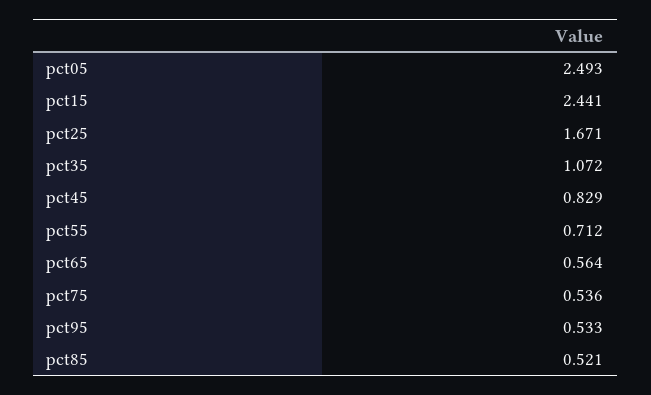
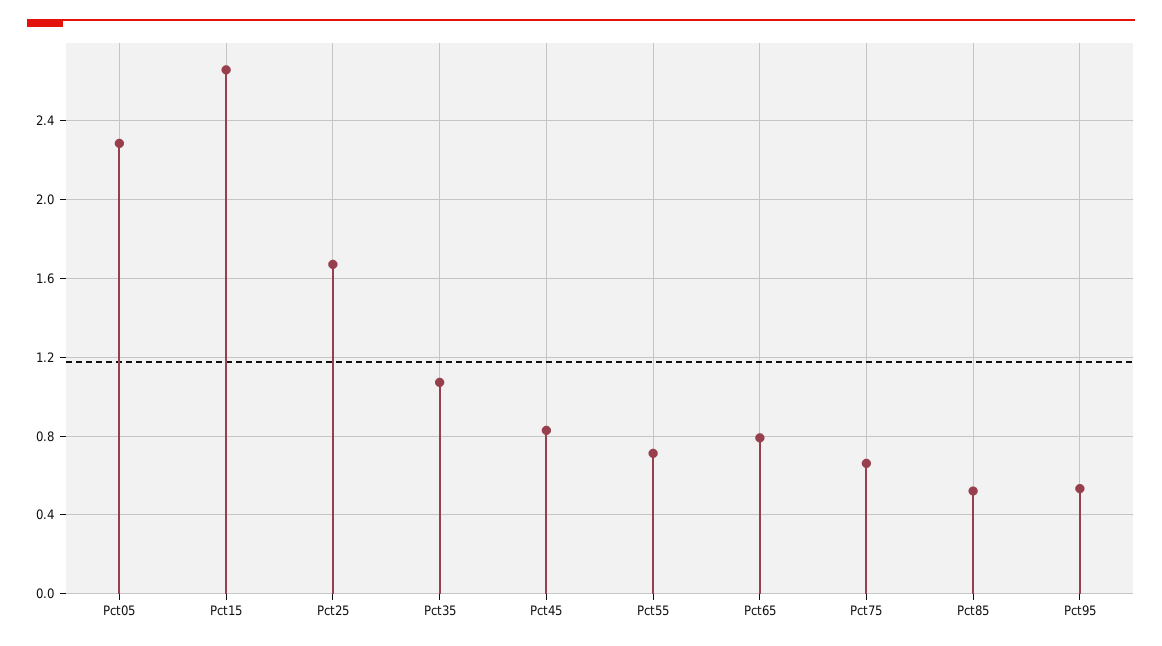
pct05: 2.493 -> 2.3
pct15: 2.441 -> 2.65
pct65: 0.564 -> 0.8
pct75: 0.536 -> 0.65

